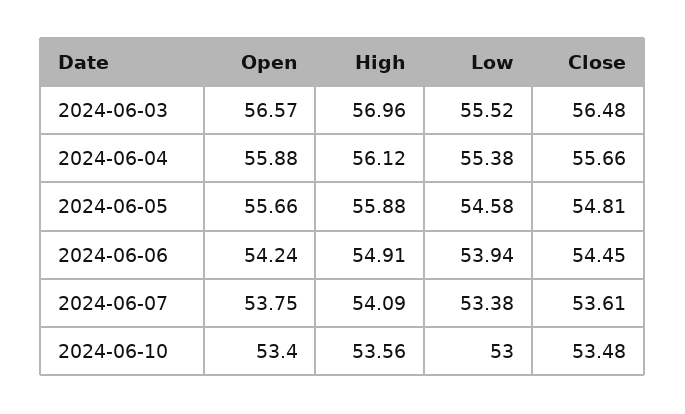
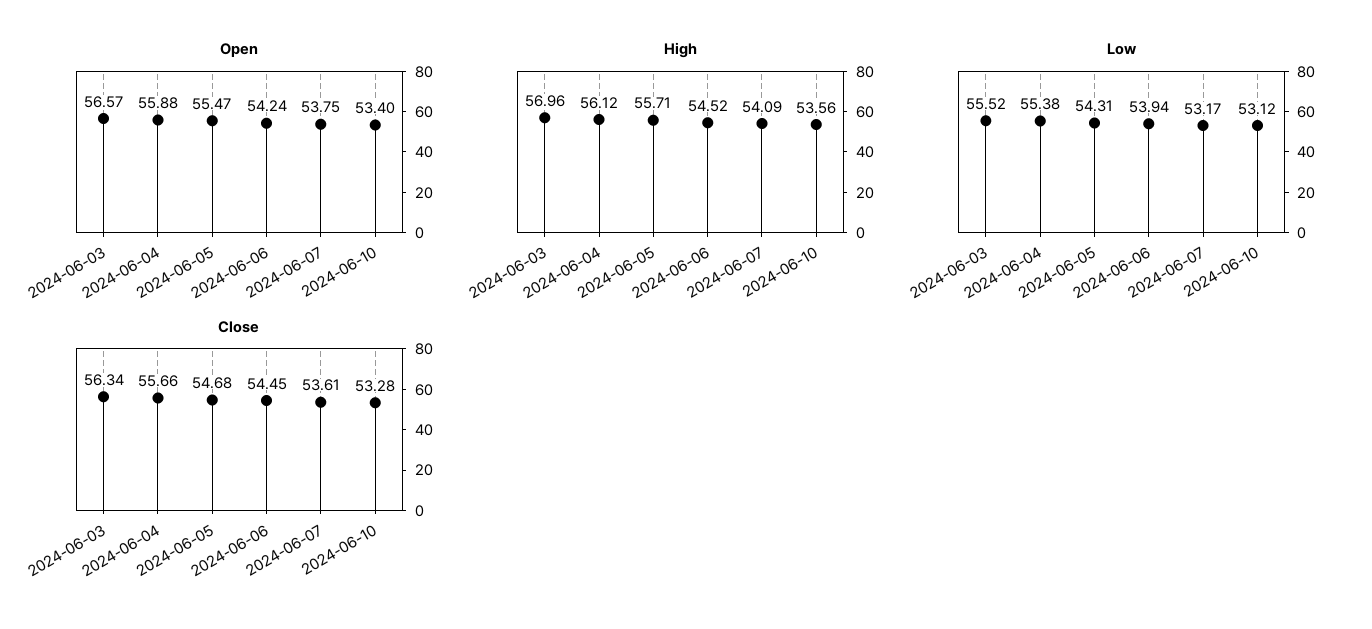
Close, 2024-06-03: 56.48 -> 56.34
Open, 2024-06-05: 55.66 -> 55.47
High, 2024-06-05: 55.88 -> 55.71
Low, 2024-06-05: 54.58 -> 54.31
Close, 2024-06-05: 54.81 -> 54.68
High, 2024-06-06: 54.91 -> 54.52
Low, 2024-06-07: 53.38 -> 53.17
Low, 2024-06-10: 53 -> 53.12
Close, 2024-06-10: 53.48 -> 53.28

